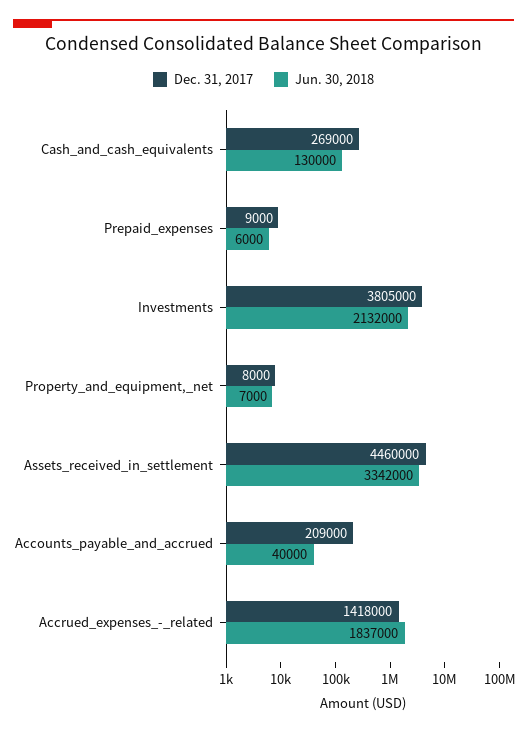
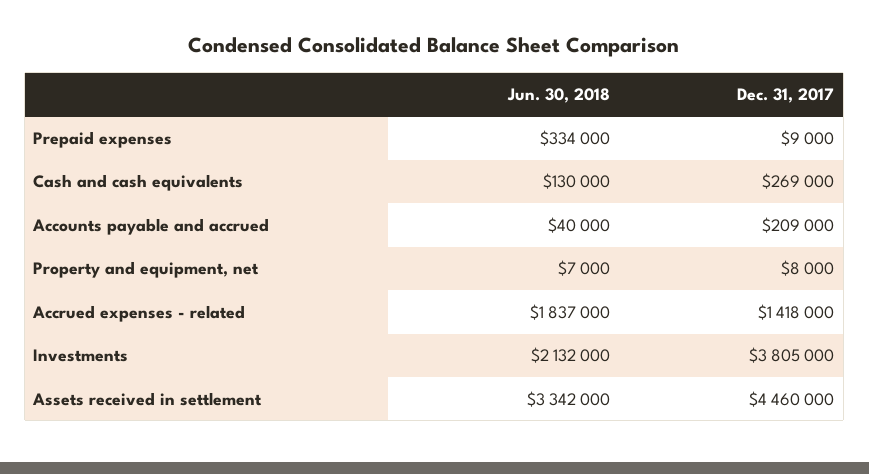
Jun. 30, 2018, Prepaid_expenses: 6000 -> 334000

